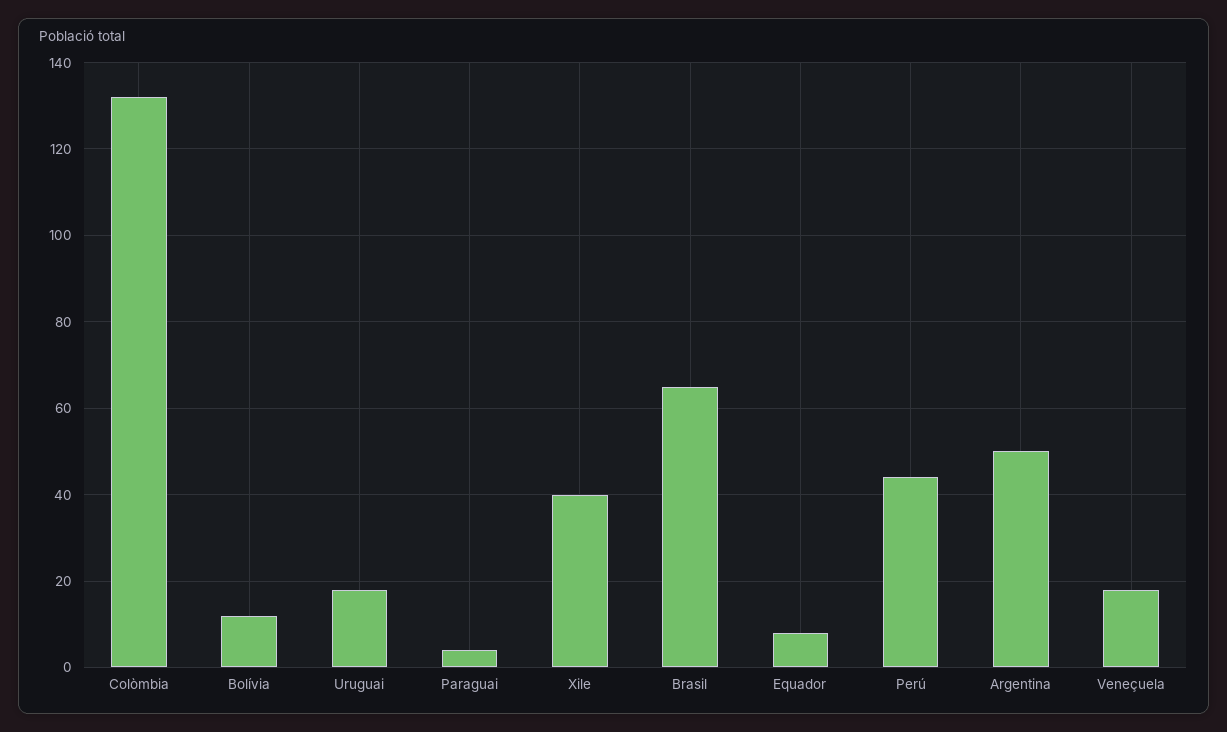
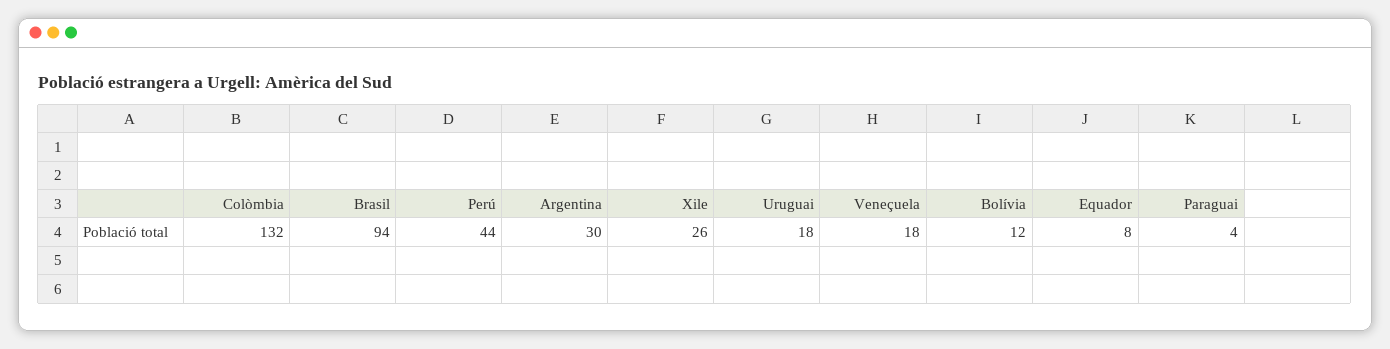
Xile: 40 -> 26
Brasil: 65 -> 94
Argentina: 50 -> 30

